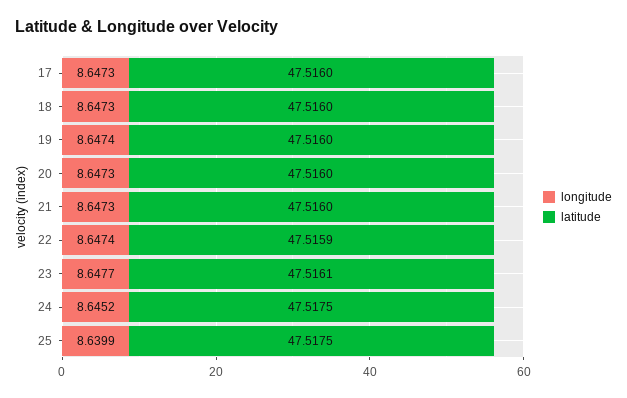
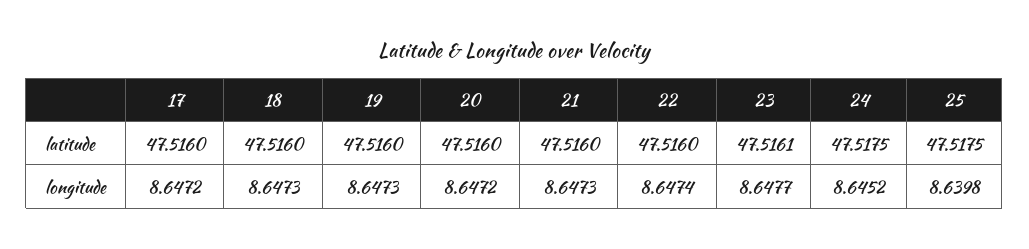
longitude, 17: 8.6473 -> 8.6472
longitude, 19: 8.6474 -> 8.6473
longitude, 20: 8.6473 -> 8.6472
latitude, 22: 47.5159 -> 47.516
longitude, 25: 8.6399 -> 8.6398

